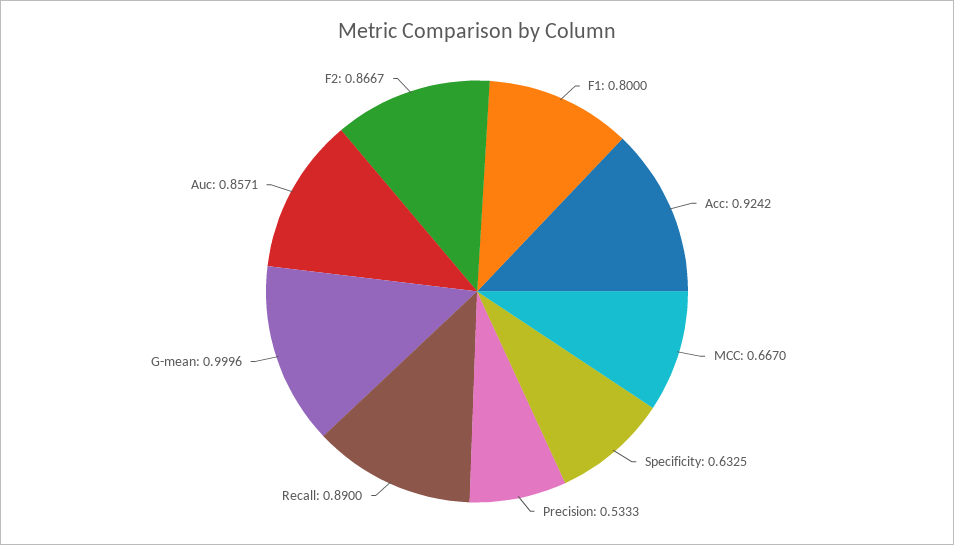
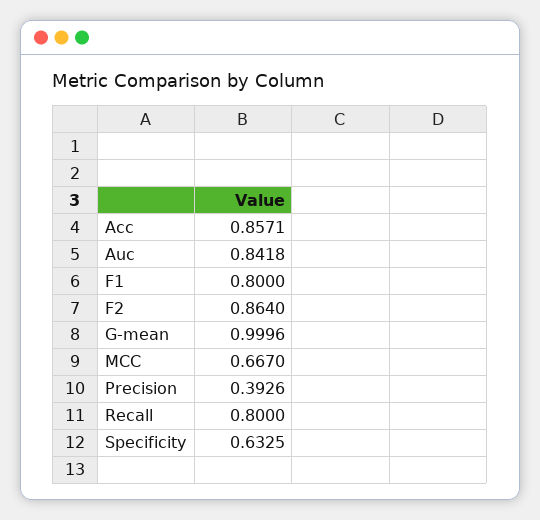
Acc: 0.9242 -> 0.8571
Precision: 0.5333 -> 0.3926
Recall: 0.89 -> 0.8
Auc: 0.8571 -> 0.8418
F2: 0.8667 -> 0.864

